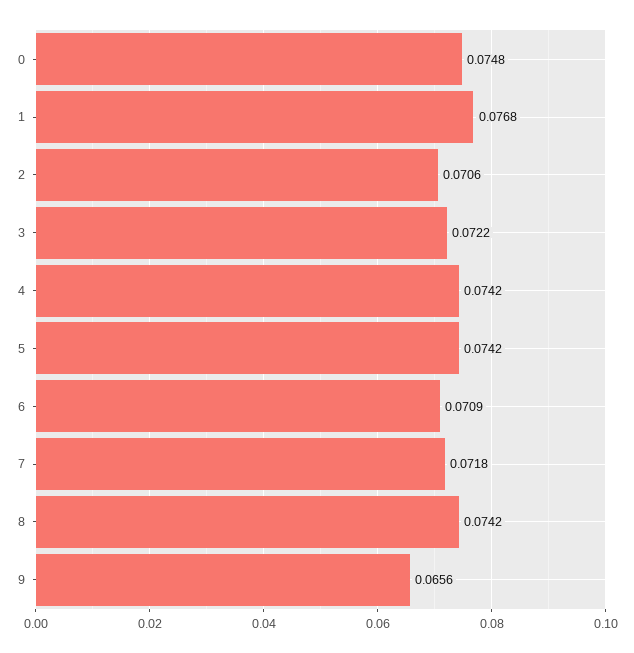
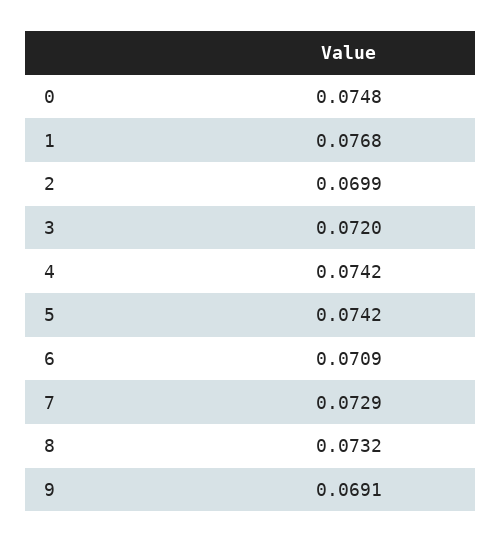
2: 0.0706 -> 0.0699
3: 0.0722 -> 0.072
7: 0.0718 -> 0.0729
8: 0.0742 -> 0.0732
9: 0.0656 -> 0.0691

